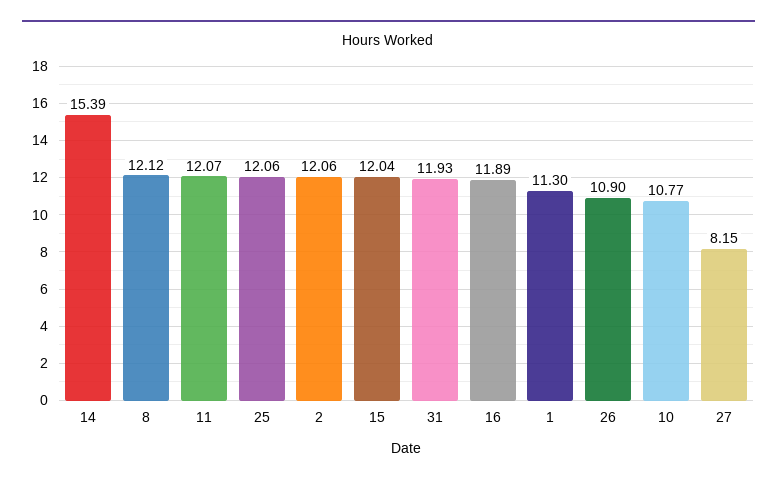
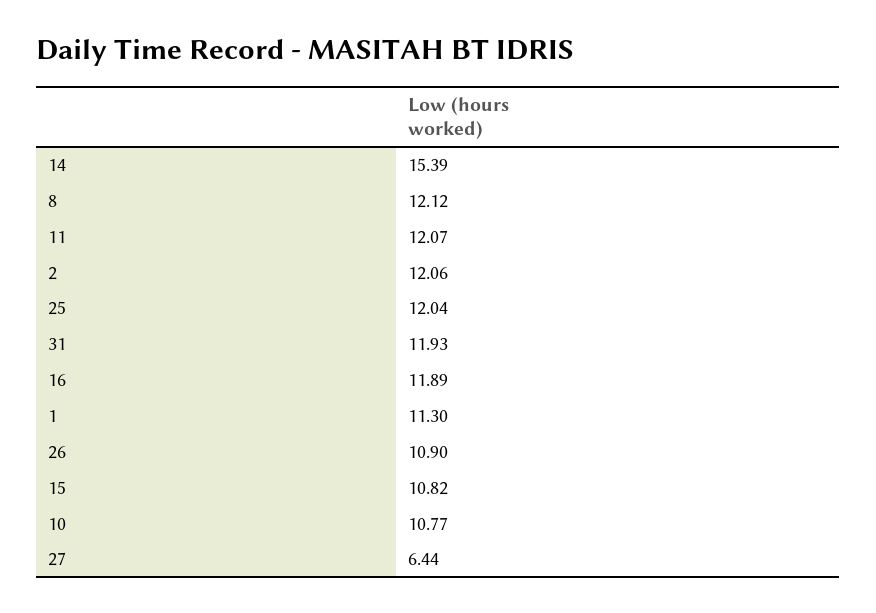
25: 12.06 -> 12.04
15: 12.04 -> 10.82
27: 8.15 -> 6.44

